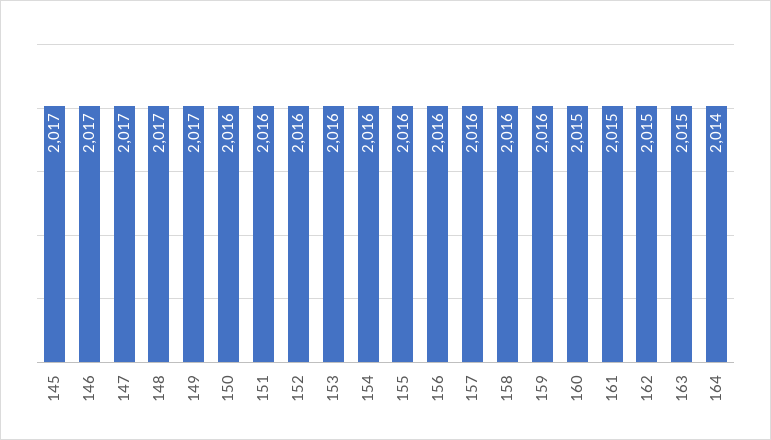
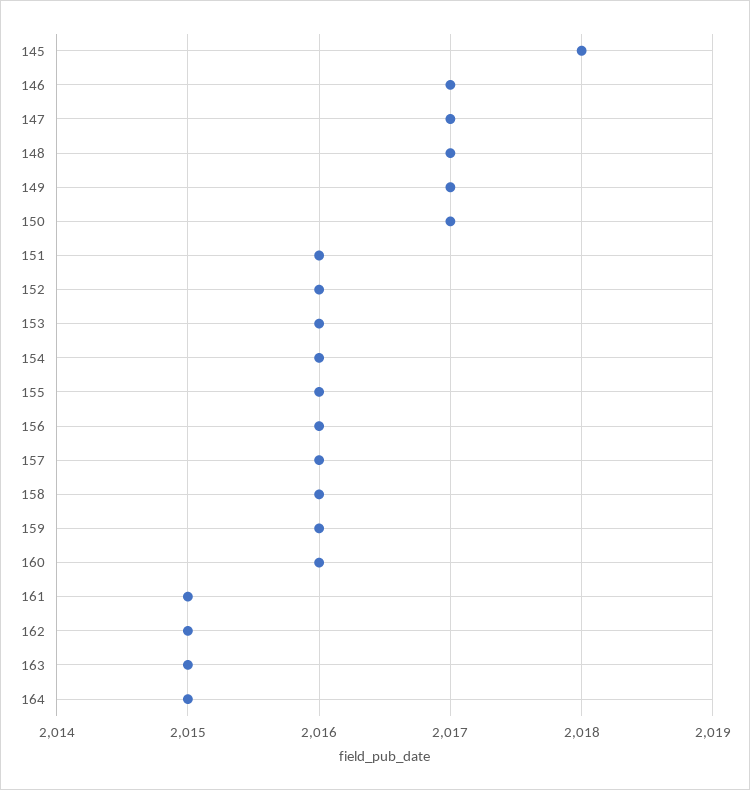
145: 2017 -> 2018
150: 2016 -> 2017
160: 2015 -> 2016
164: 2014 -> 2015

